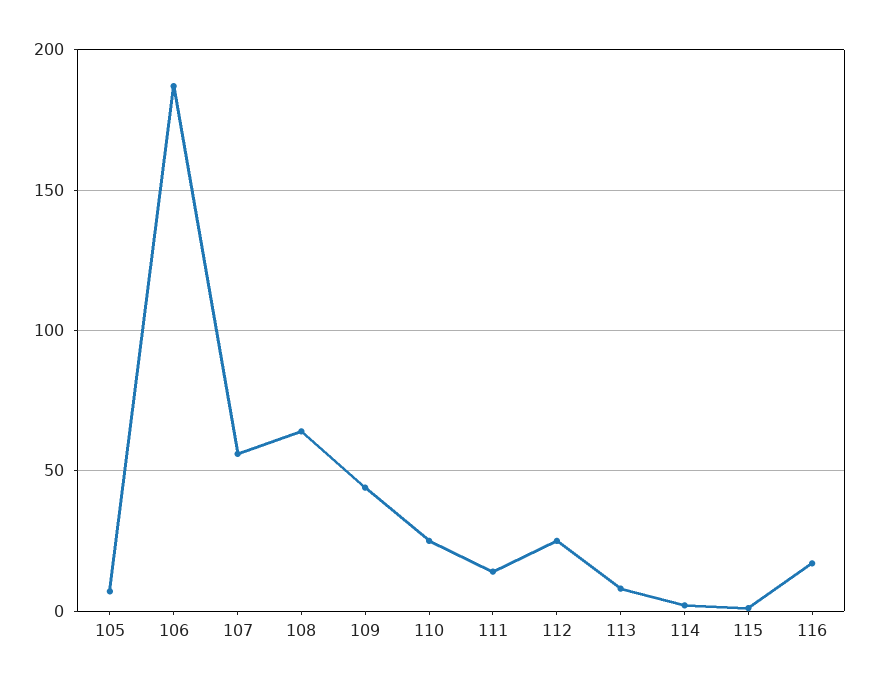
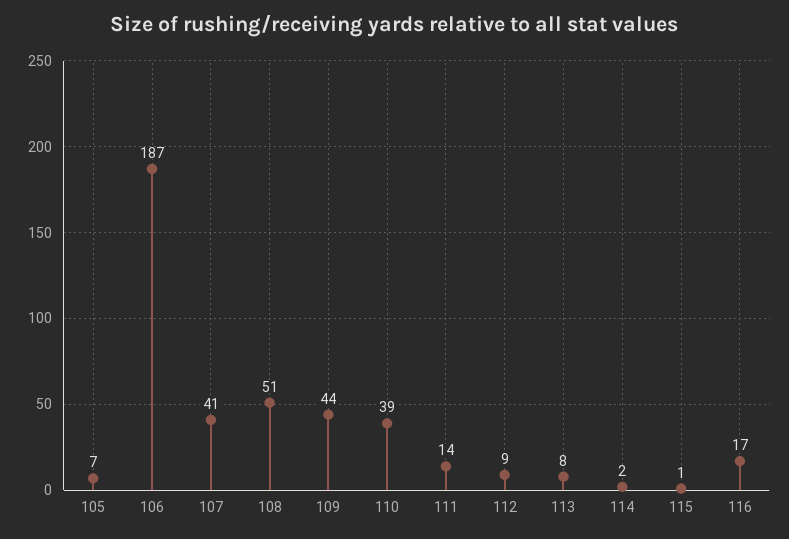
107: 55 -> 41
108: 65 -> 51
110: 25 -> 39
112: 25 -> 9

